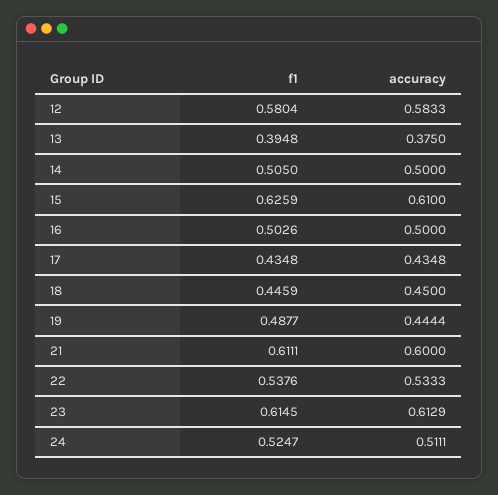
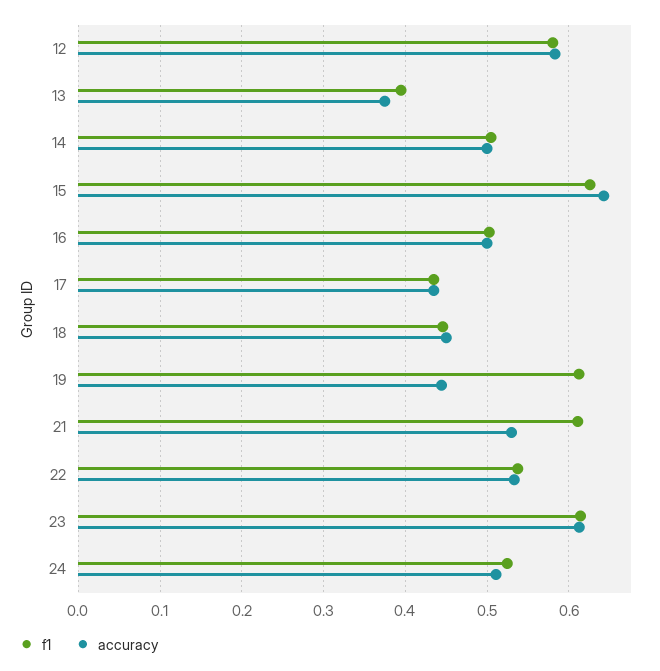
accuracy, 15: 0.61 -> 0.64
f1, 19: 0.4877 -> 0.61
accuracy, 21: 0.6 -> 0.53

